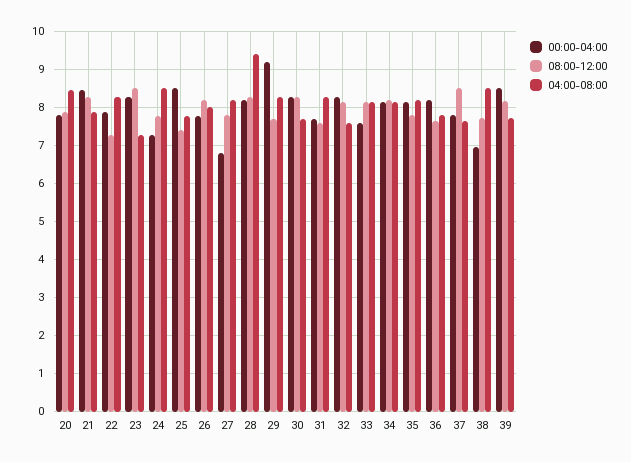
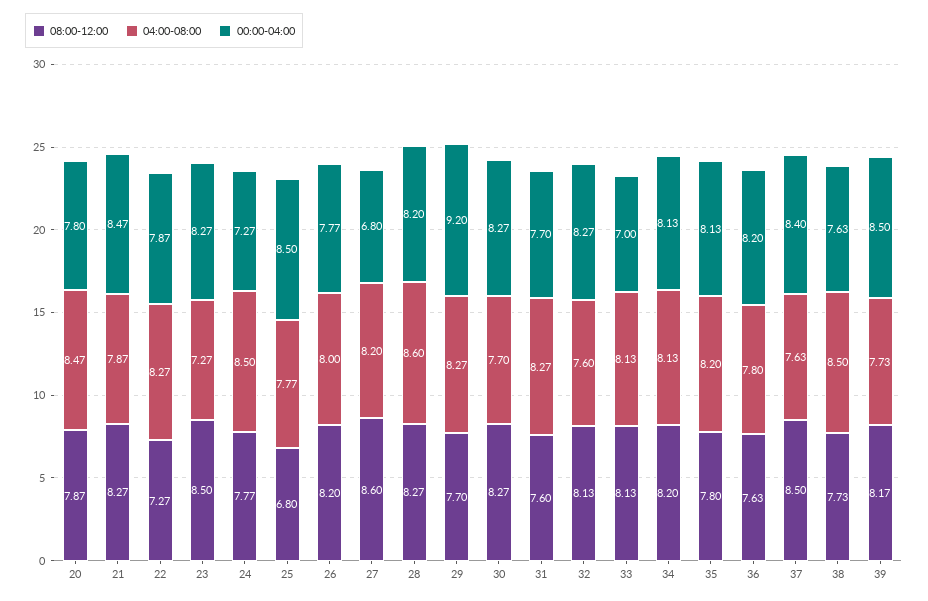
08:00-12:00, 25: 7.4 -> 6.8
08:00-12:00, 27: 7.8 -> 8.6
04:00-08:00, 28: 9.4 -> 8.6
00:00-04:00, 33: 7.6 -> 7
00:00-04:00, 37: 7.8 -> 8.4
00:00-04:00, 38: 7 -> 7.63

